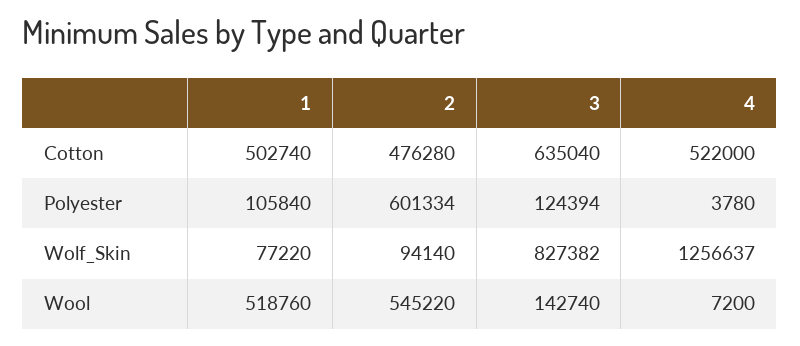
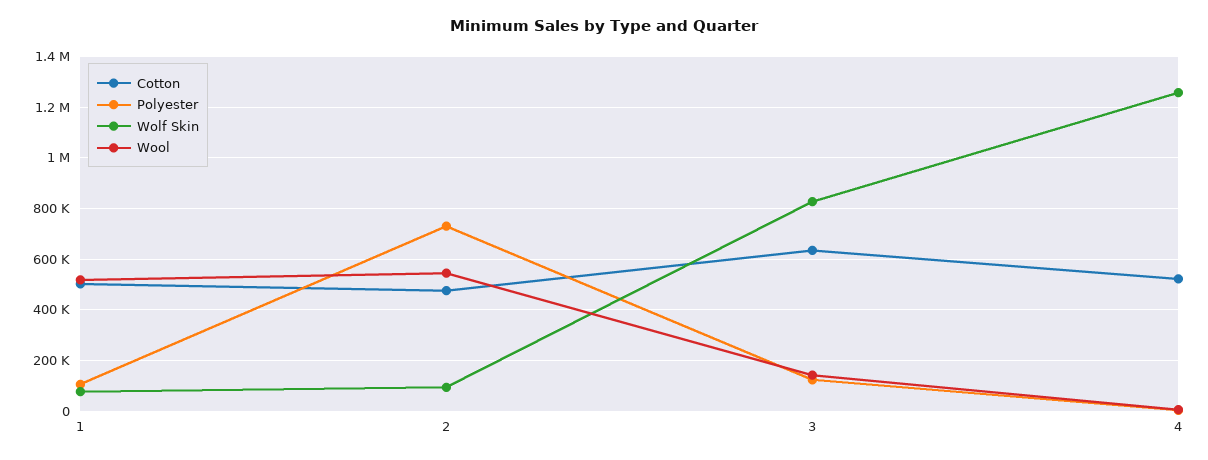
Polyester, 2: 601334 -> 725000

